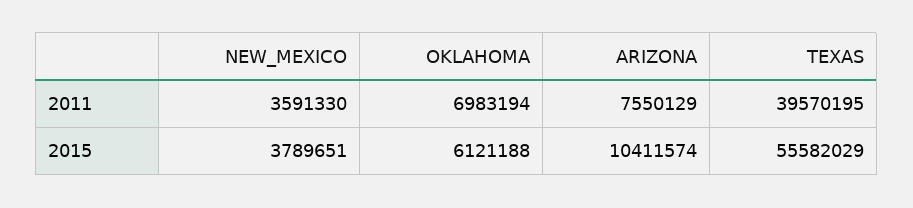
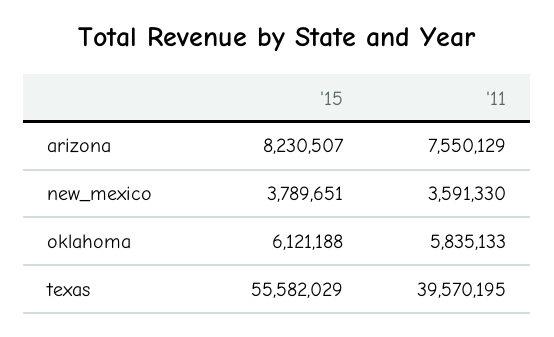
OKLAHOMA, 2011: 6983194 -> 5835133
ARIZONA, 2015: 10411574 -> 8230507

